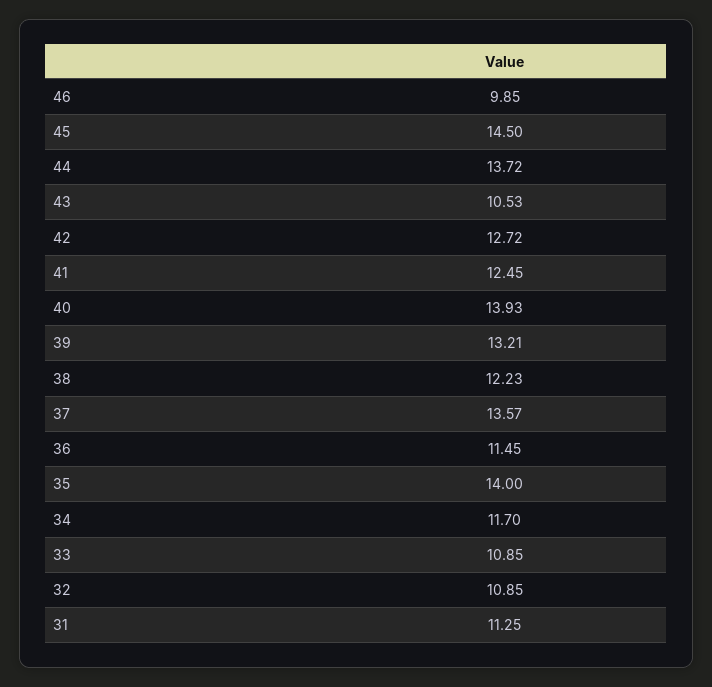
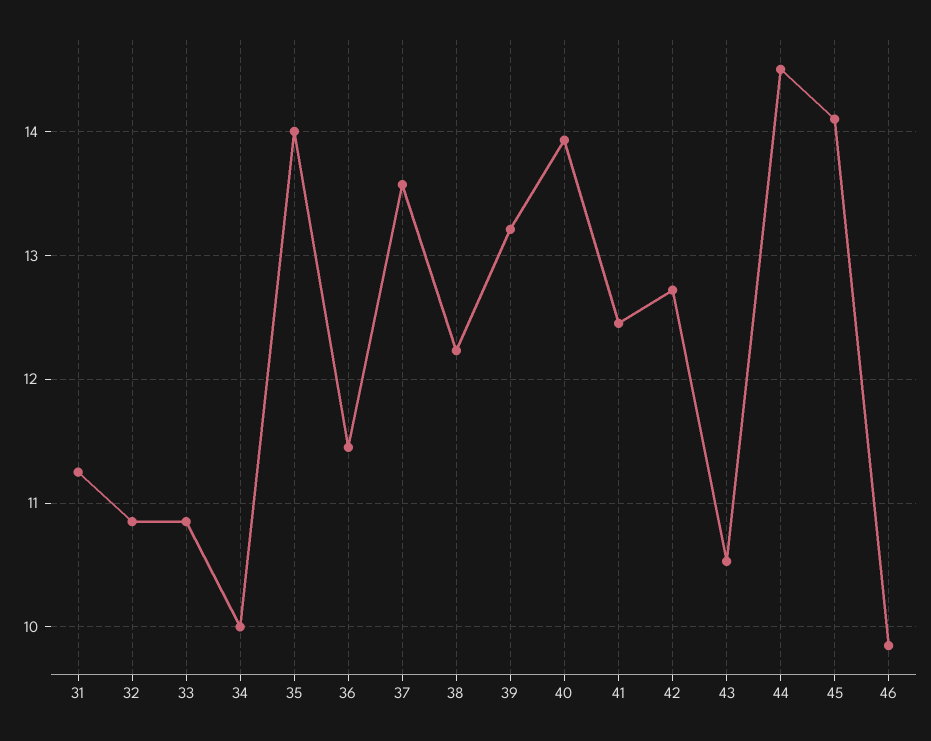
45: 14.5 -> 14.1
44: 13.72 -> 14.5
34: 11.7 -> 10

